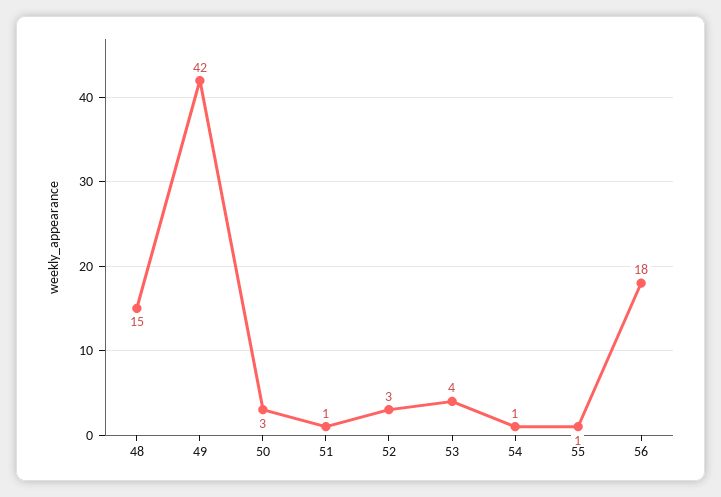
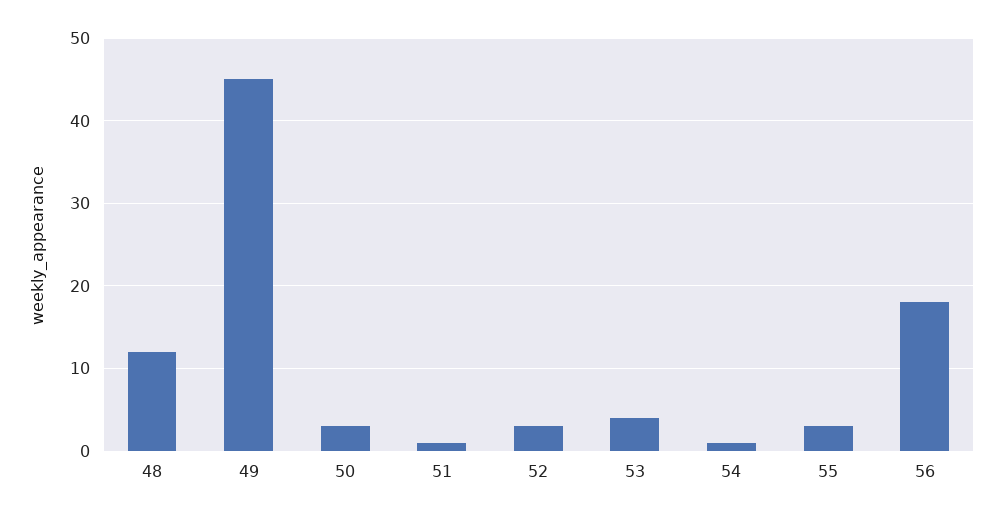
48: 15 -> 12
49: 42 -> 45
55: 1 -> 3

